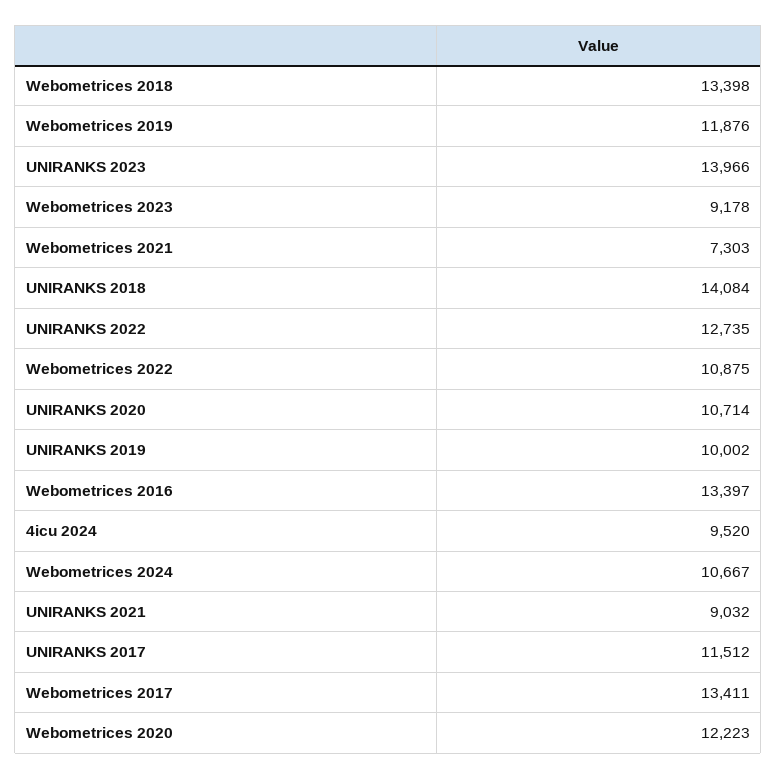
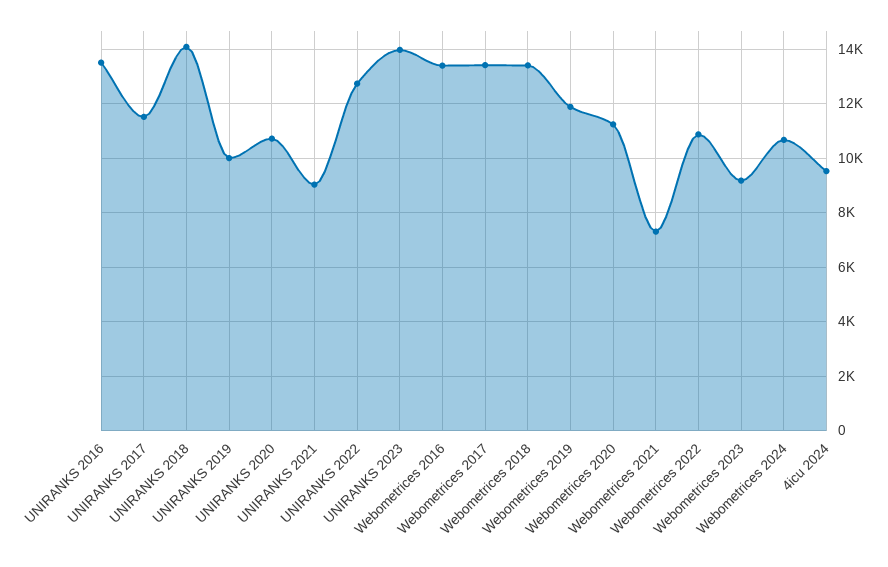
Webometrices 2020: 12223 -> 11250
UNIRANKS 2016: none -> 13500

